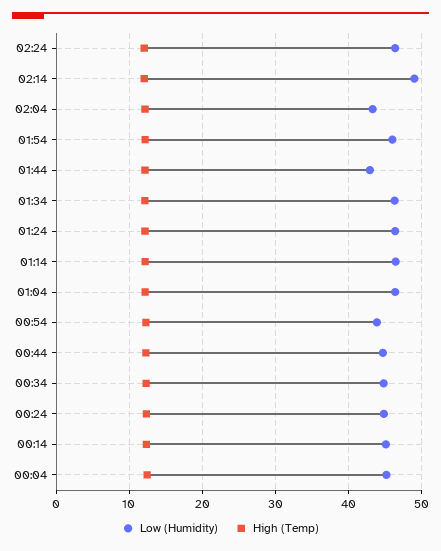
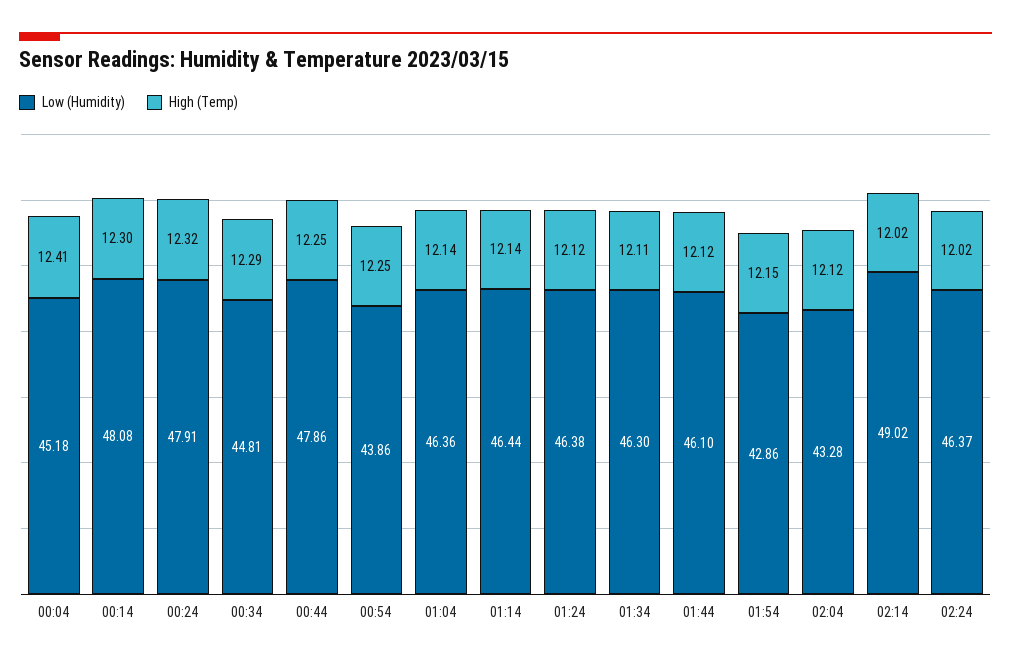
Low (Humidity), 01:54: 46 -> 42.86
Low (Humidity), 01:44: 43 -> 46.1
Low (Humidity), 00:44: 45 -> 47.86
Low (Humidity), 00:24: 45 -> 47.91
Low (Humidity), 00:14: 45 -> 48.08

